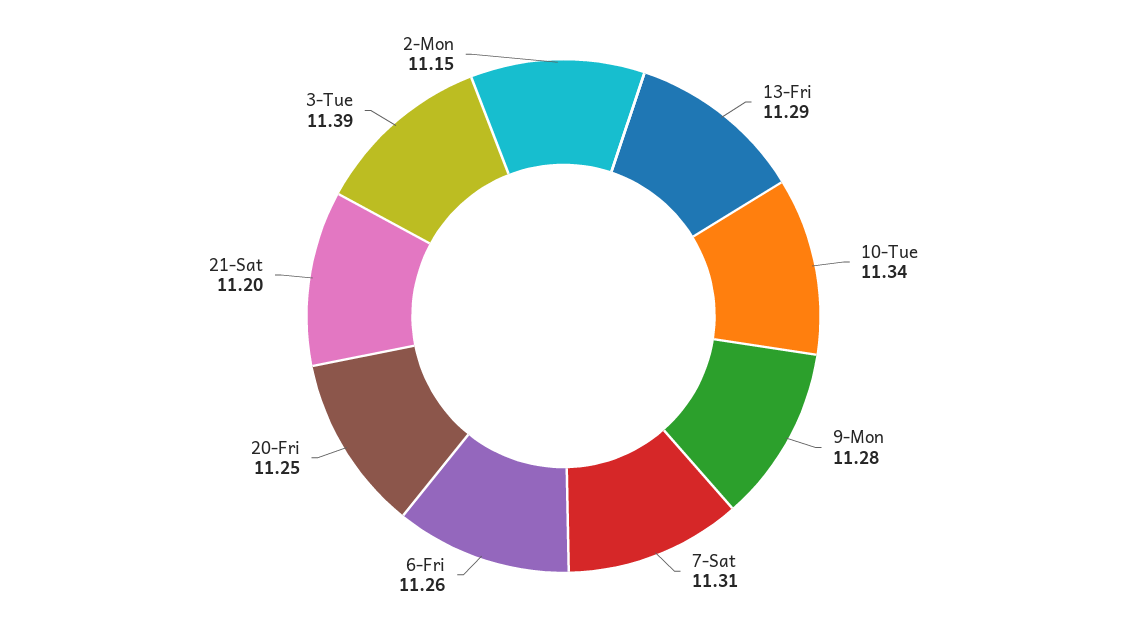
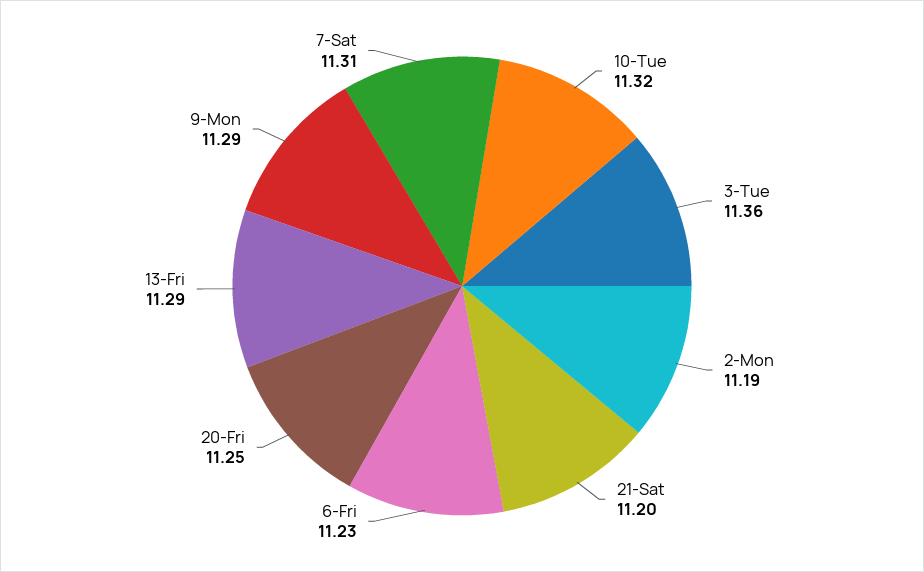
10-Tue: 11.34 -> 11.32
9-Mon: 11.28 -> 11.29
6-Fri: 11.26 -> 11.23
3-Tue: 11.39 -> 11.36
2-Mon: 11.15 -> 11.19

